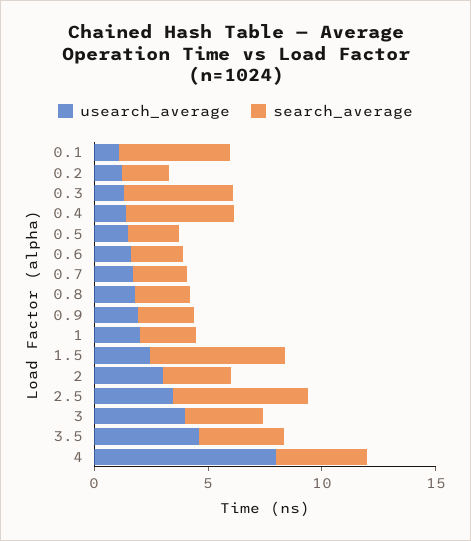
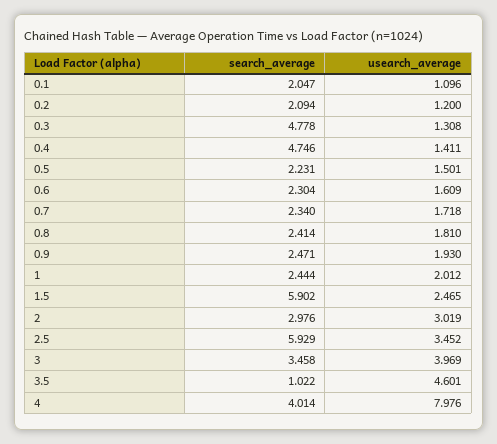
search_average, 0.1: 5 -> 2.047
search_average, 3.5: 4 -> 1.022

